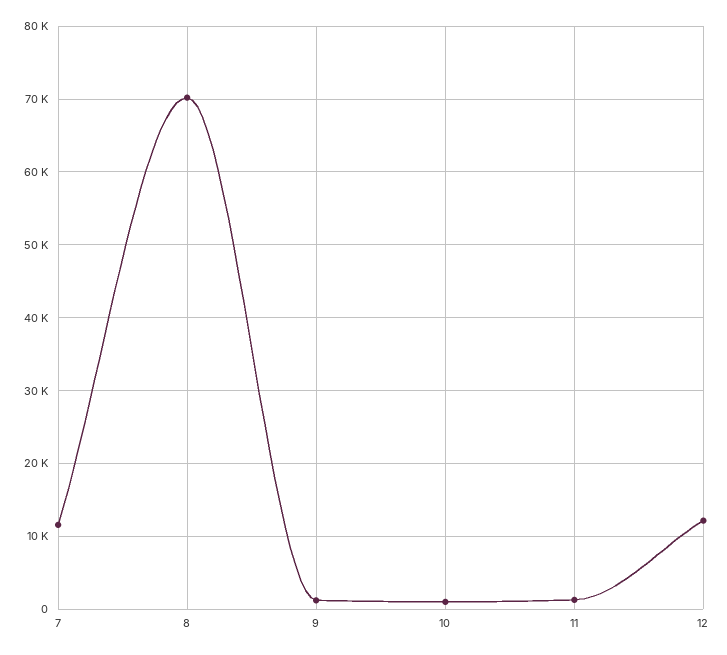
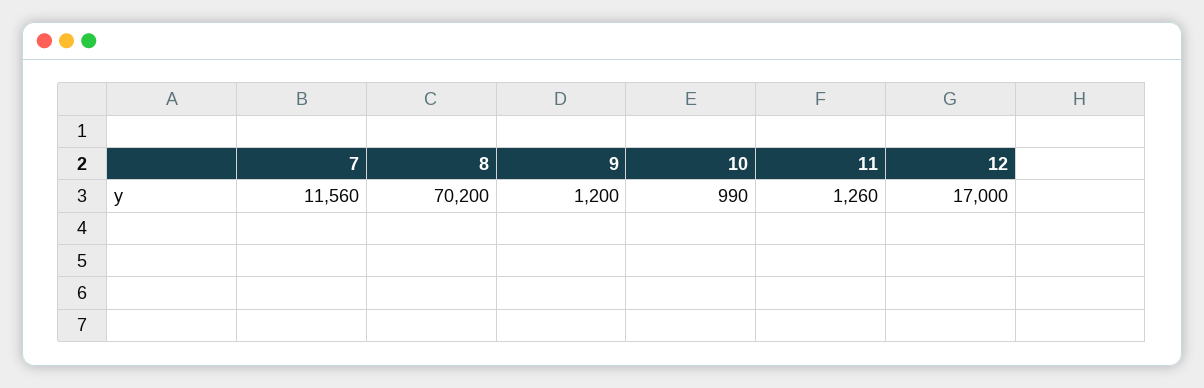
12: 12000 -> 17000

